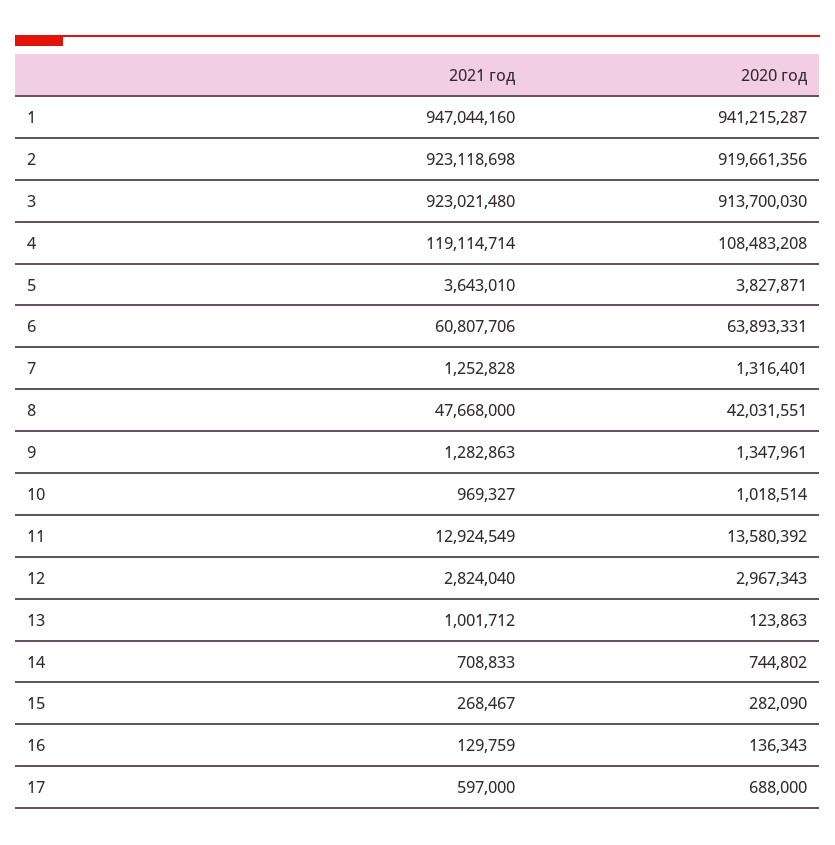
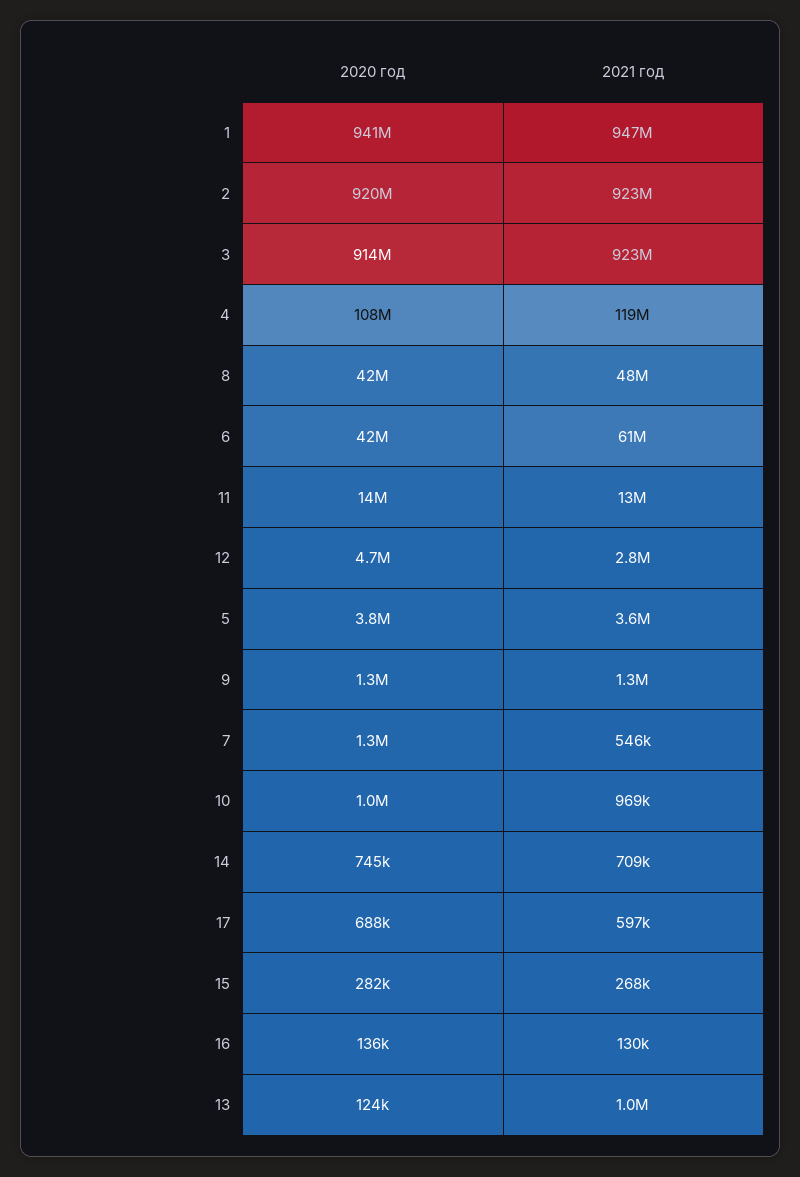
2020 год, 6: 63893331 -> 42000000
2021 год, 7: 1252828 -> 546000
2020 год, 12: 2967343 -> 4700000

